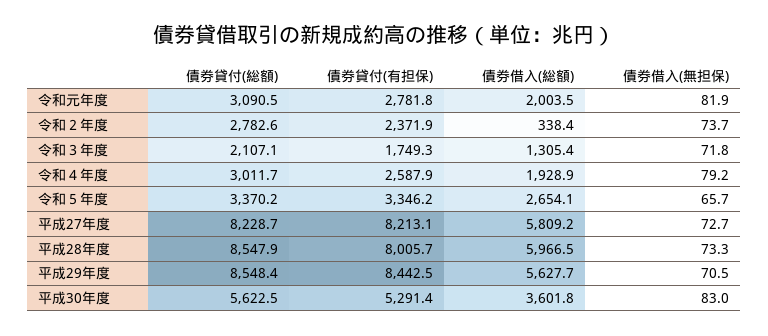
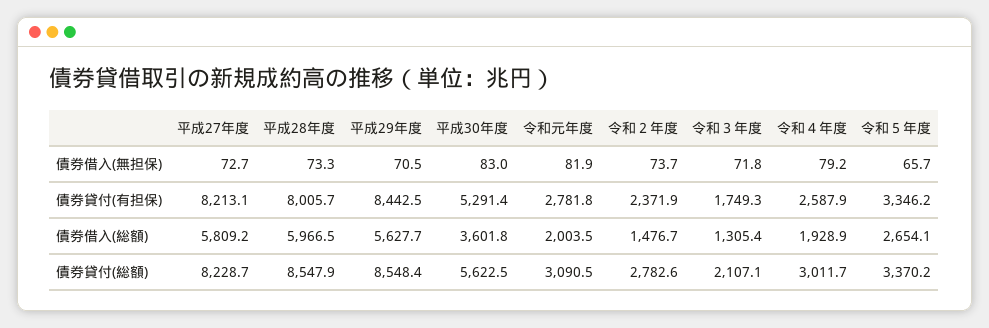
債券借入(総額), 令和２年度: 338.4 -> 1476.7

